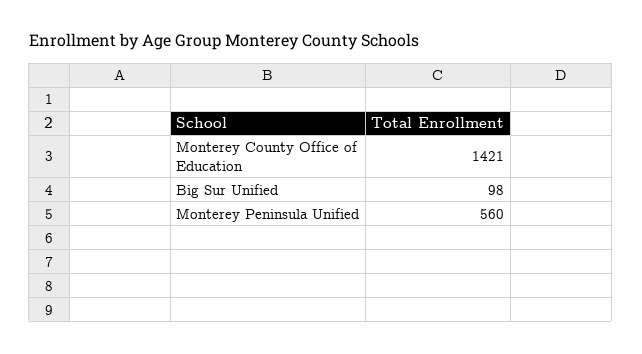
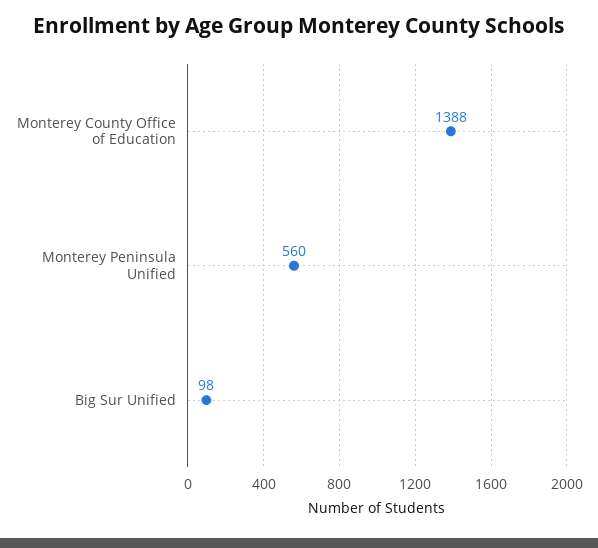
Monterey County Office of Education: 1421 -> 1388

